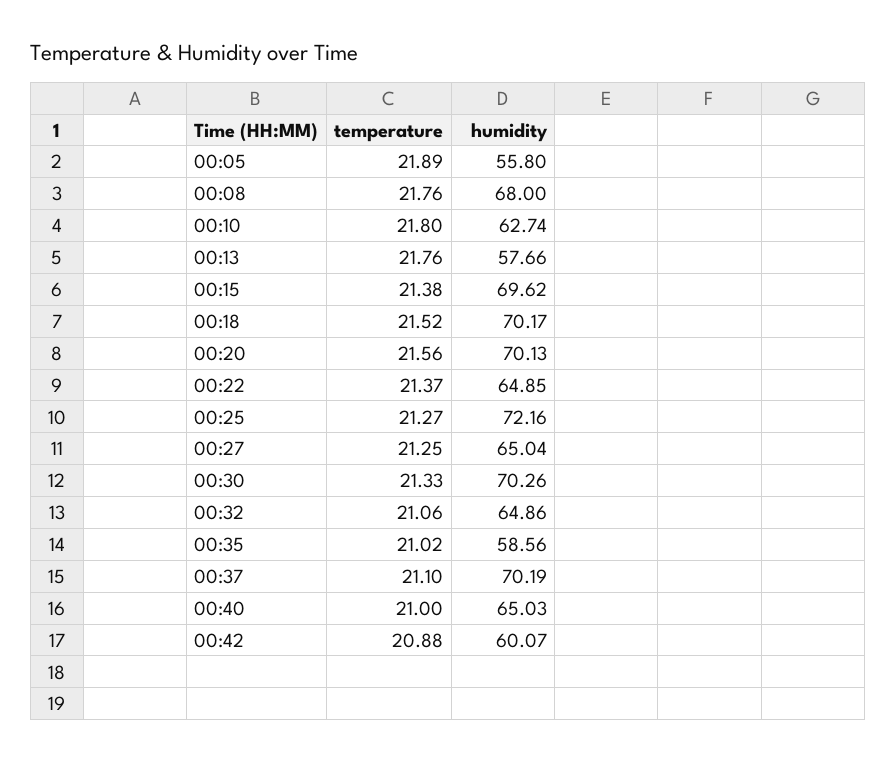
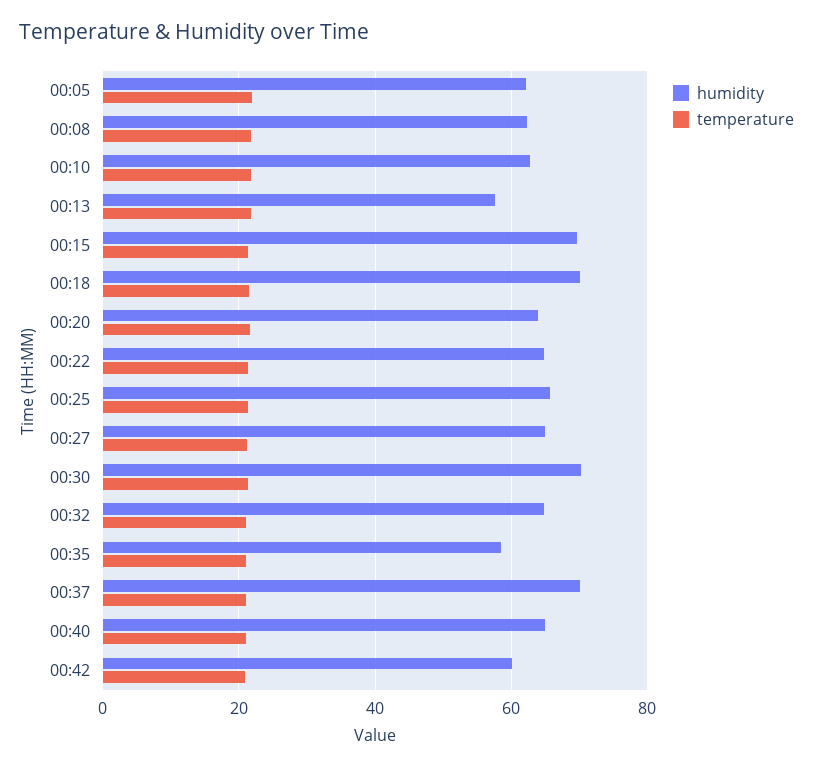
humidity, 00:05: 55.8 -> 62
humidity, 00:08: 68 -> 62
humidity, 00:20: 70.13 -> 64
humidity, 00:25: 72.16 -> 66

